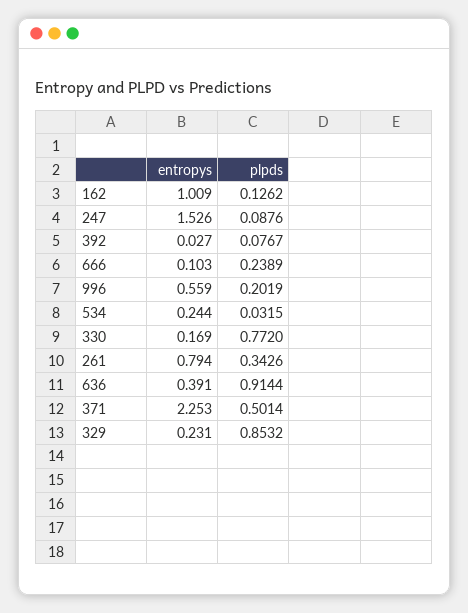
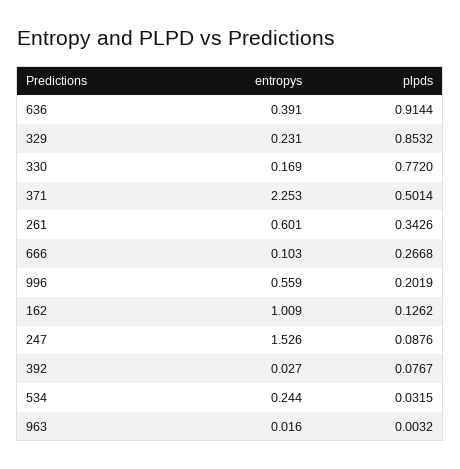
plpds, 666: 0.2389 -> 0.2668
entropys, 261: 0.794 -> 0.601
entropys, 963: none -> 0.016
plpds, 963: none -> 0.0032

